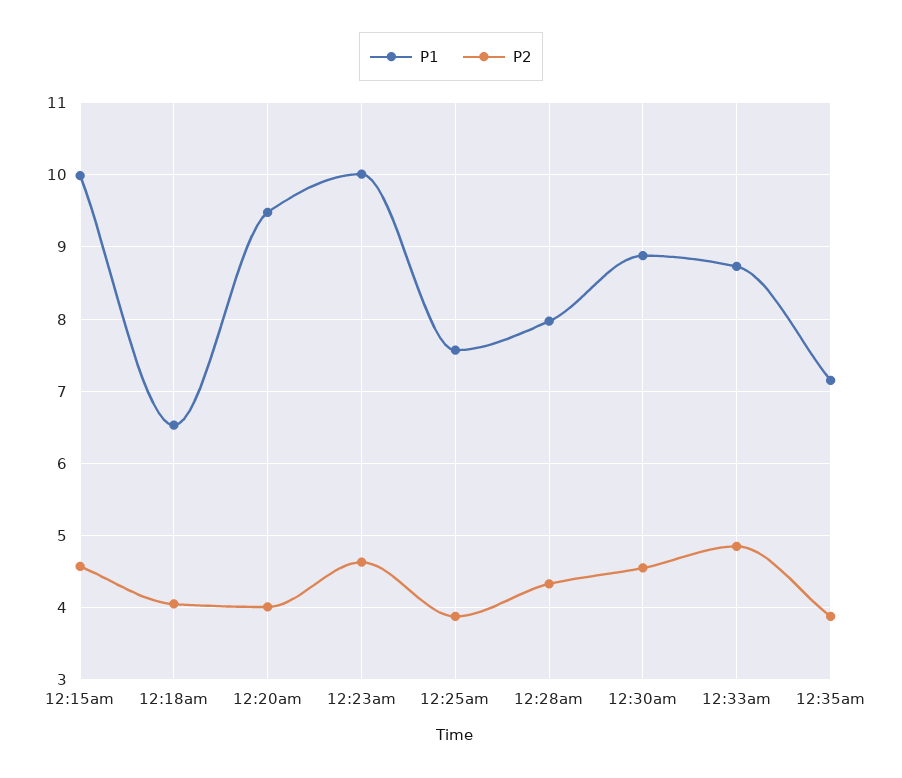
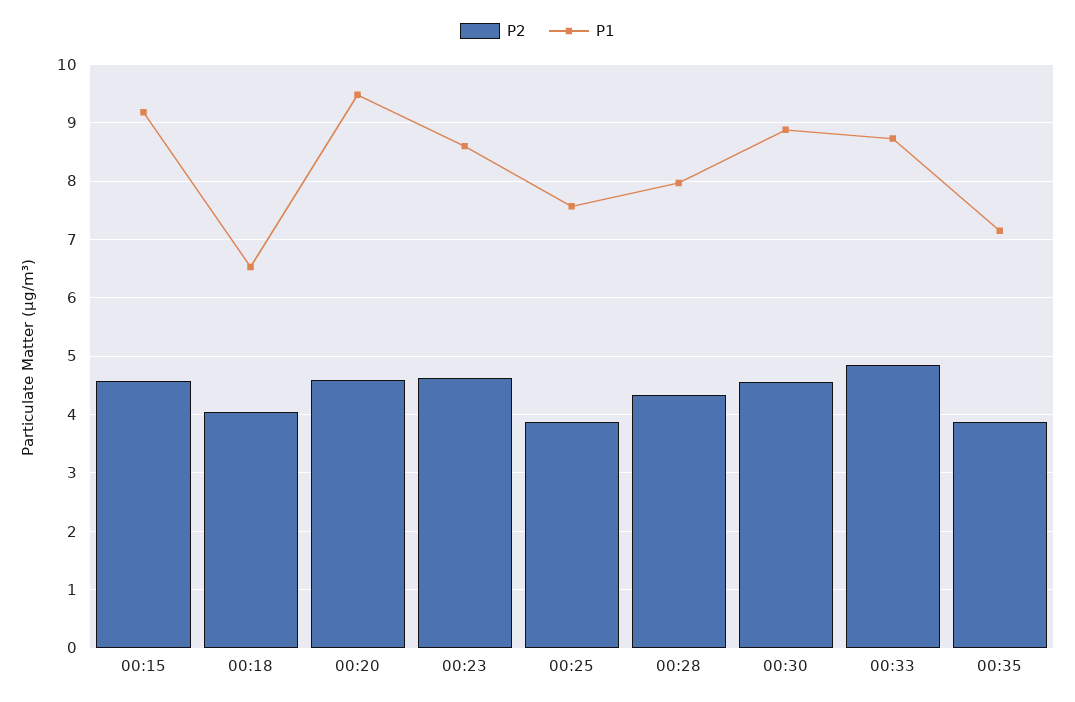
P1, 12:15am: 10 -> 9.2
P2, 12:20am: 4 -> 4.6
P1, 12:23am: 10 -> 8.6

